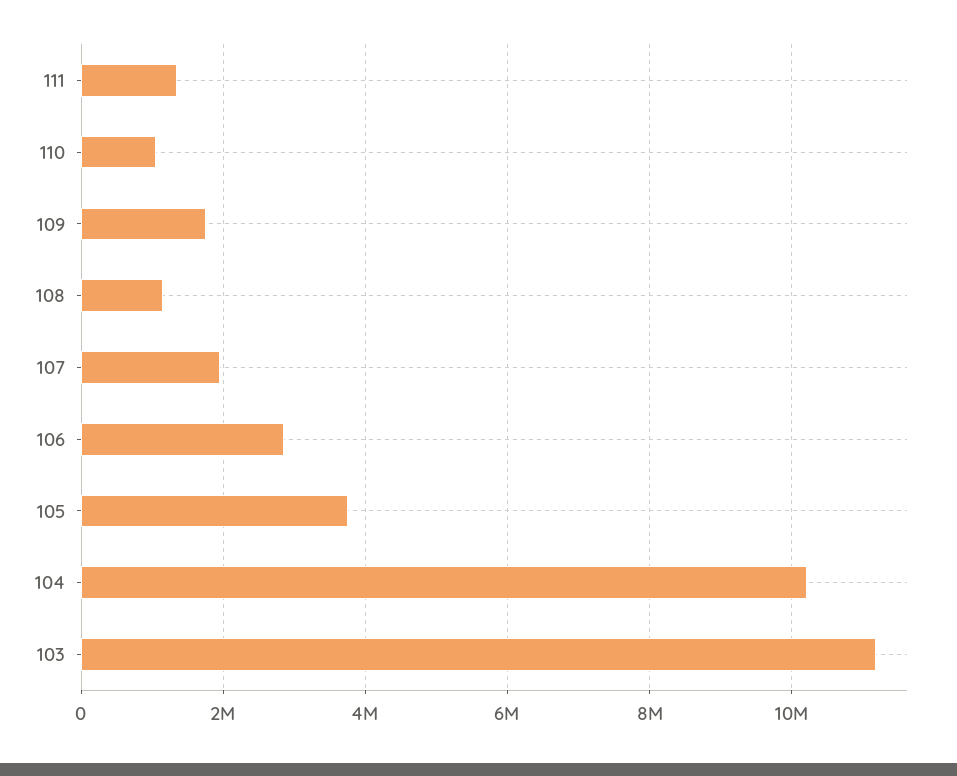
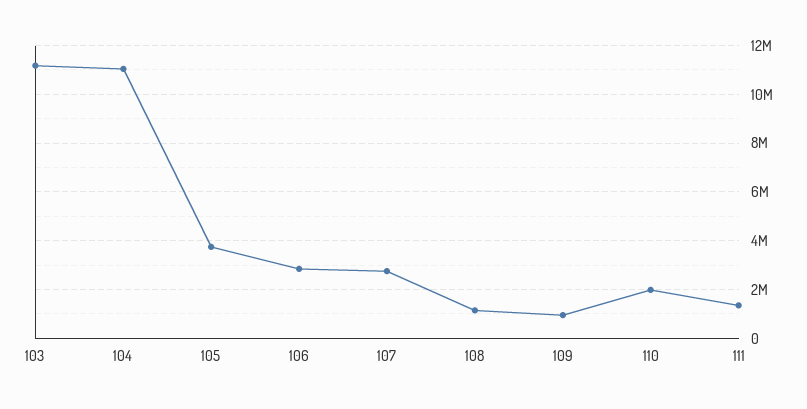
110: 1000000 -> 2000000
109: 1800000 -> 1000000
107: 2000000 -> 2750000
104: 10200000 -> 11000000

